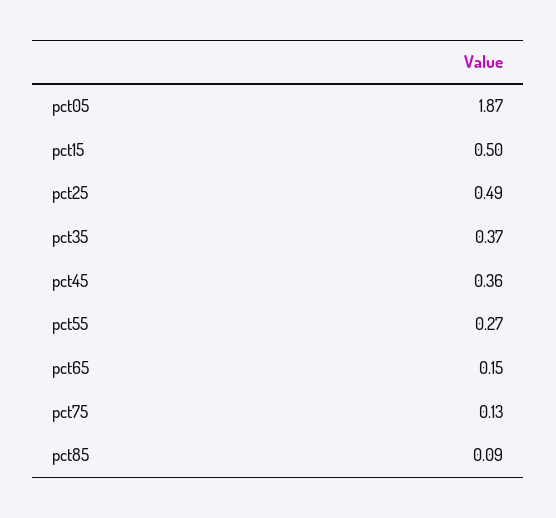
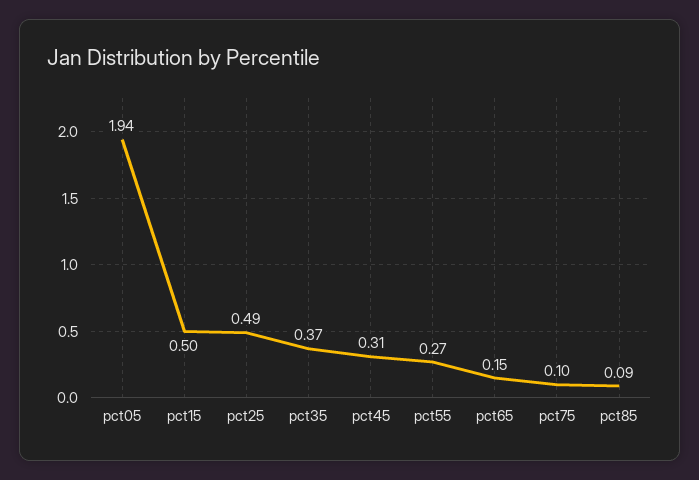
pct05: 1.87 -> 1.94
pct45: 0.36 -> 0.31
pct75: 0.13 -> 0.1

